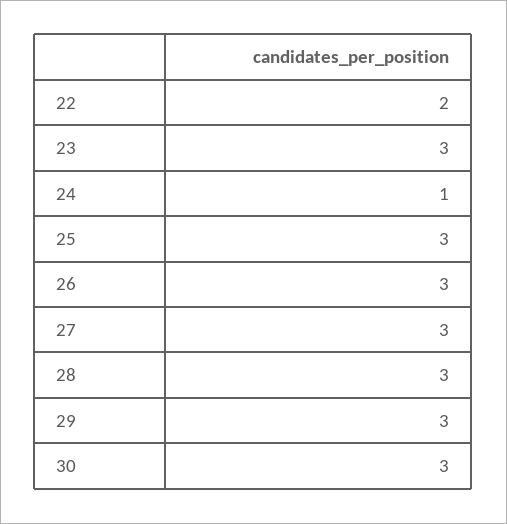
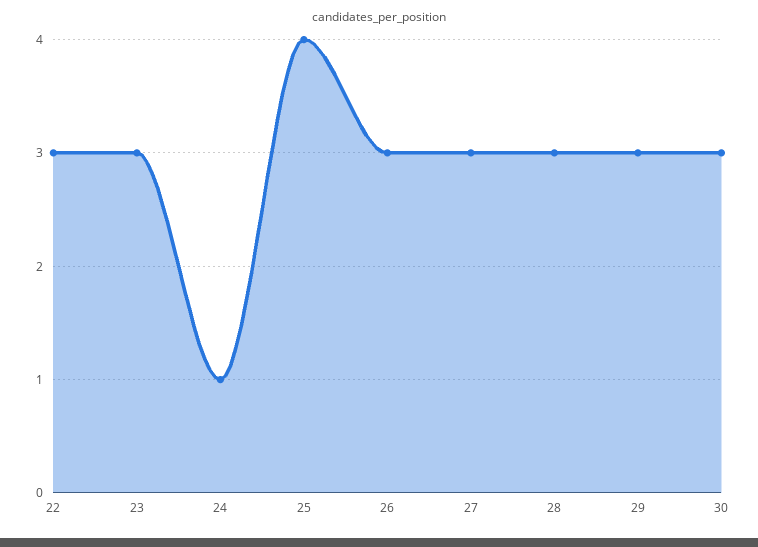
22: 2 -> 3
25: 3 -> 4

